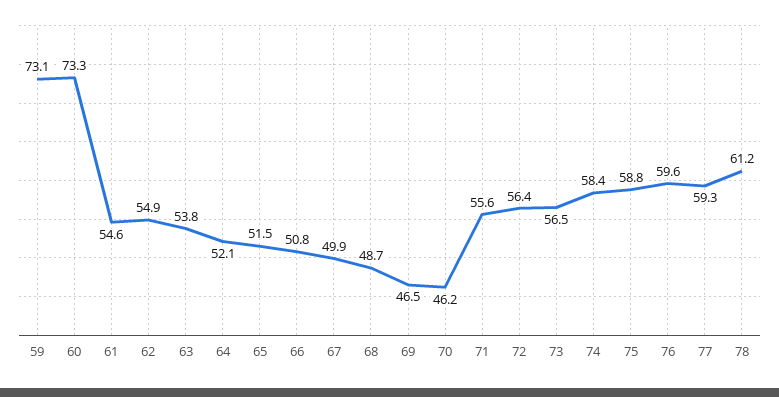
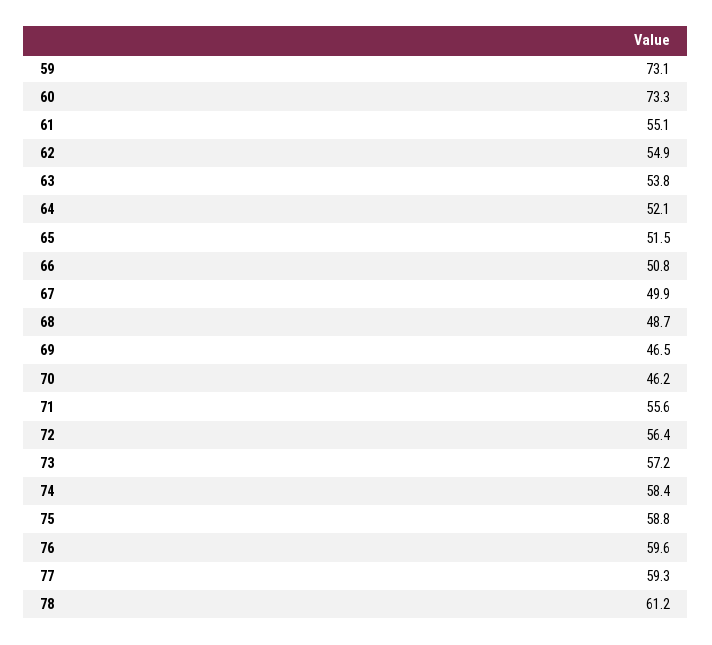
61: 54.6 -> 55.1
73: 56.5 -> 57.2

